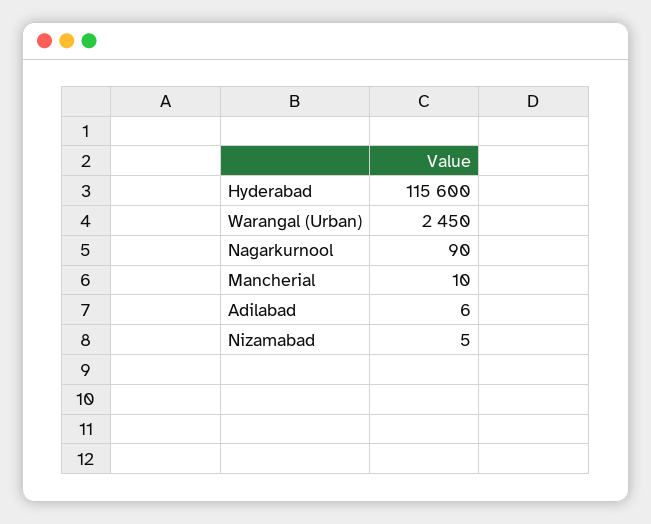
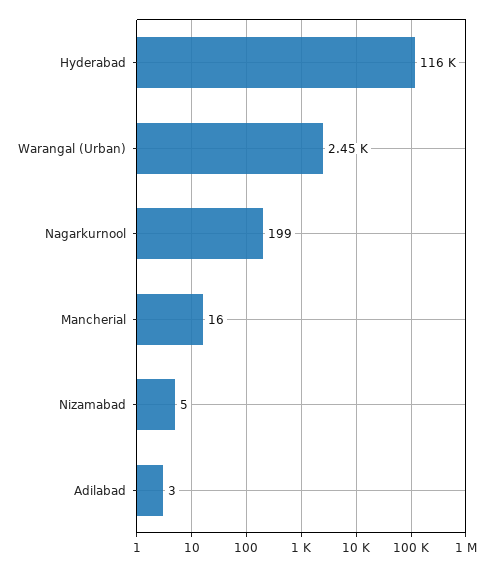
Nagarkurnool: 90 -> 199
Mancherial: 10 -> 16
Adilabad: 6 -> 3

